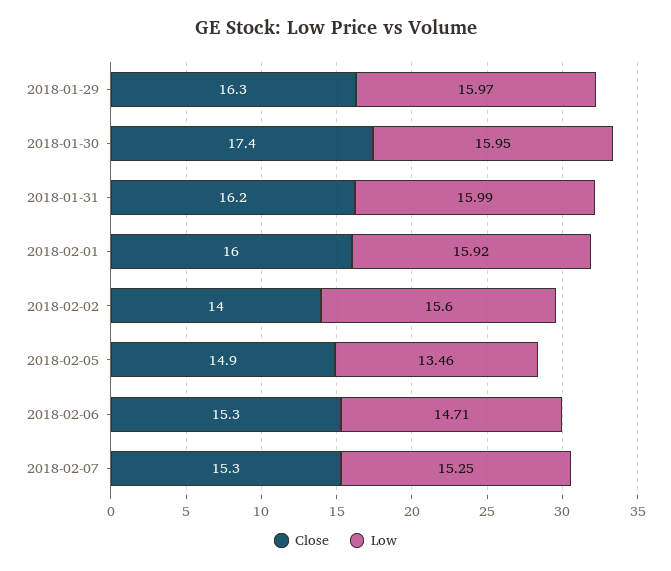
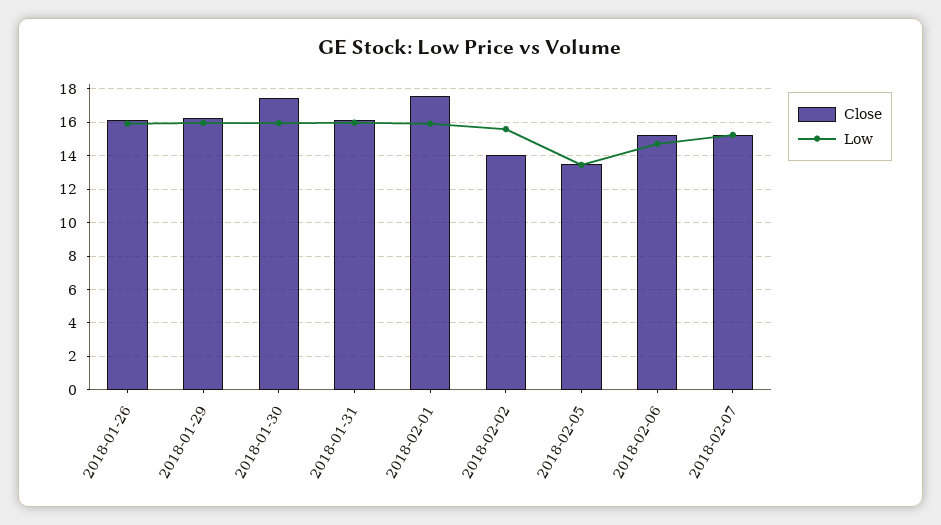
Close, 2018-02-01: 16 -> 17.5
Close, 2018-02-05: 14.9 -> 13.5
Close, 2018-01-26: none -> 16
Low, 2018-01-26: none -> 16

